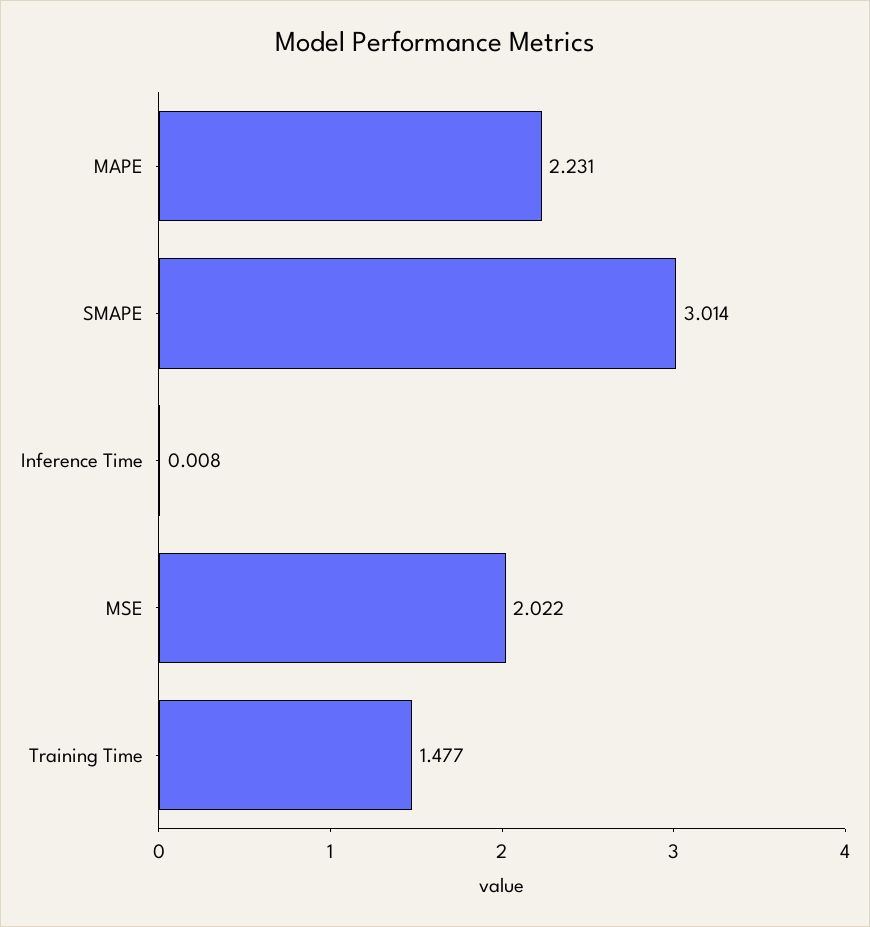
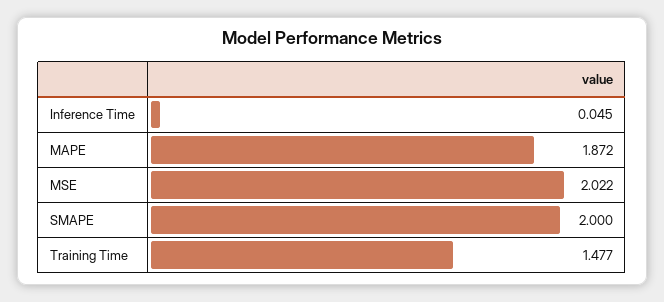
MAPE: 2.231 -> 1.872
SMAPE: 3.014 -> 2
Inference Time: 0.008 -> 0.045

